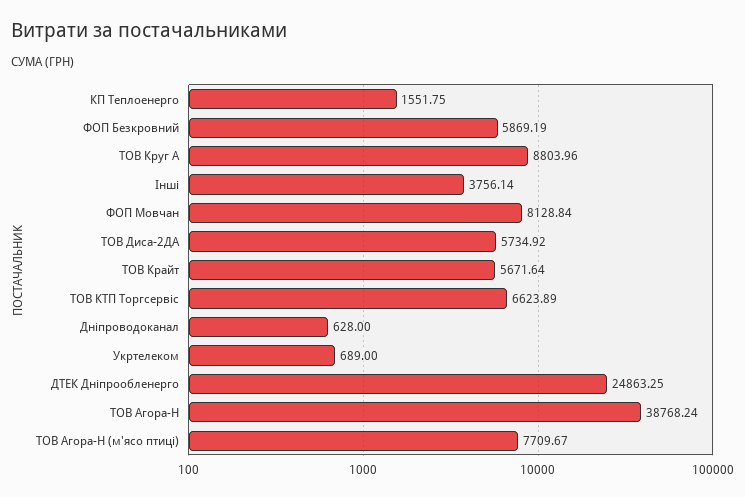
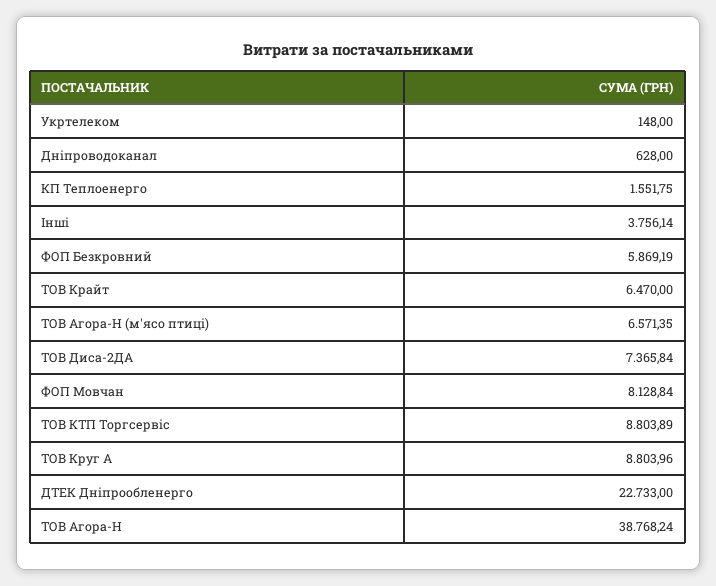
ТОВ Диса-2ДА: 5734.92 -> 7365.84
ТОВ Крайт: 5671.64 -> 6470
ТОВ КТП Торгсервіс: 6623.89 -> 8803.89
Укртелеком: 689 -> 148
ДТЕК Дніпрообленерго: 24863.25 -> 22733
ТОВ Агора-Н (м'ясо птиці): 7709.67 -> 6571.35

